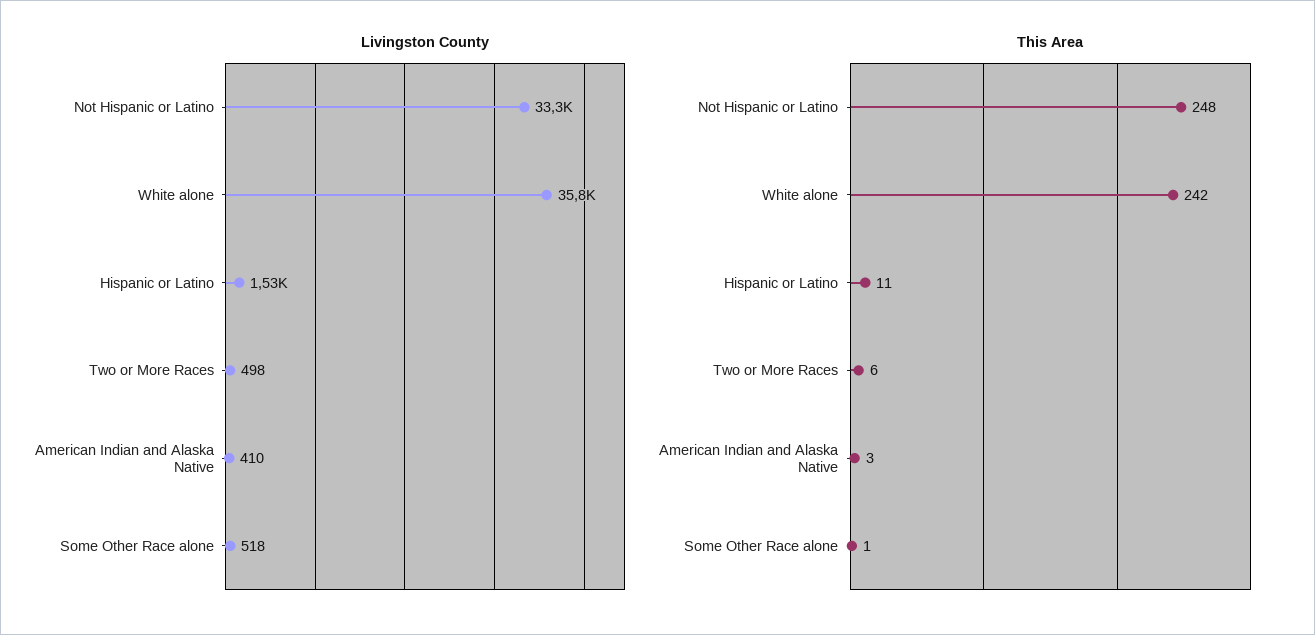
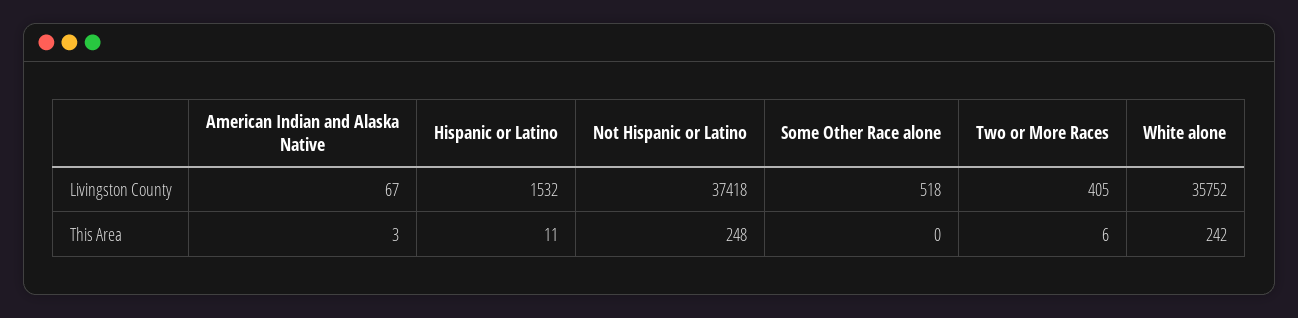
Livingston County, Not Hispanic or Latino: 33300 -> 37418
Livingston County, Two or More Races: 498 -> 405
Livingston County, American Indian and Alaska Native: 410 -> 67
This Area, Some Other Race alone: 1 -> 0

